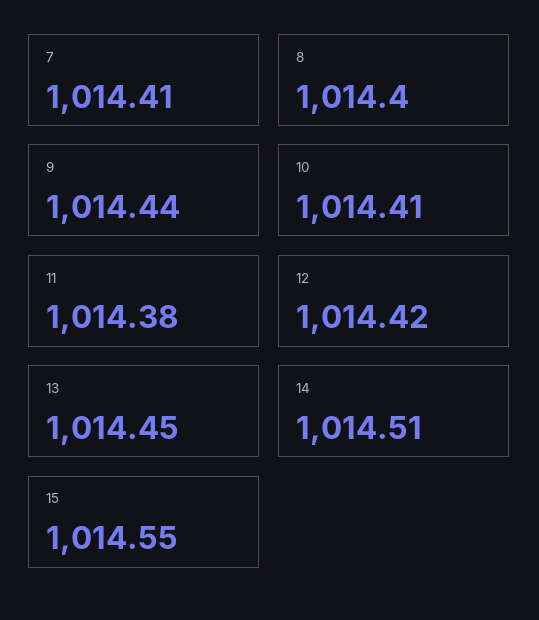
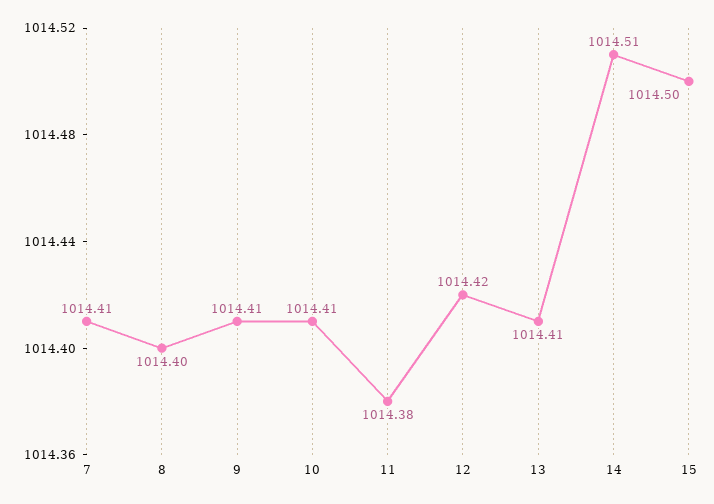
9: 1014.44 -> 1014.41
13: 1014.45 -> 1014.41
15: 1014.55 -> 1014.5

